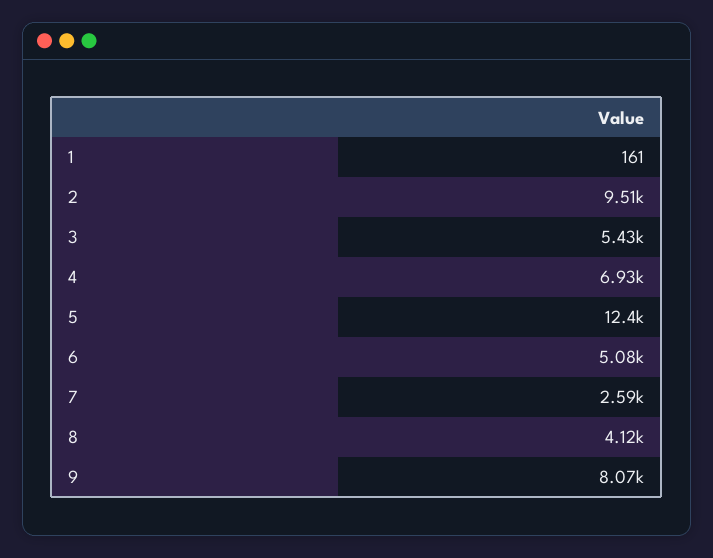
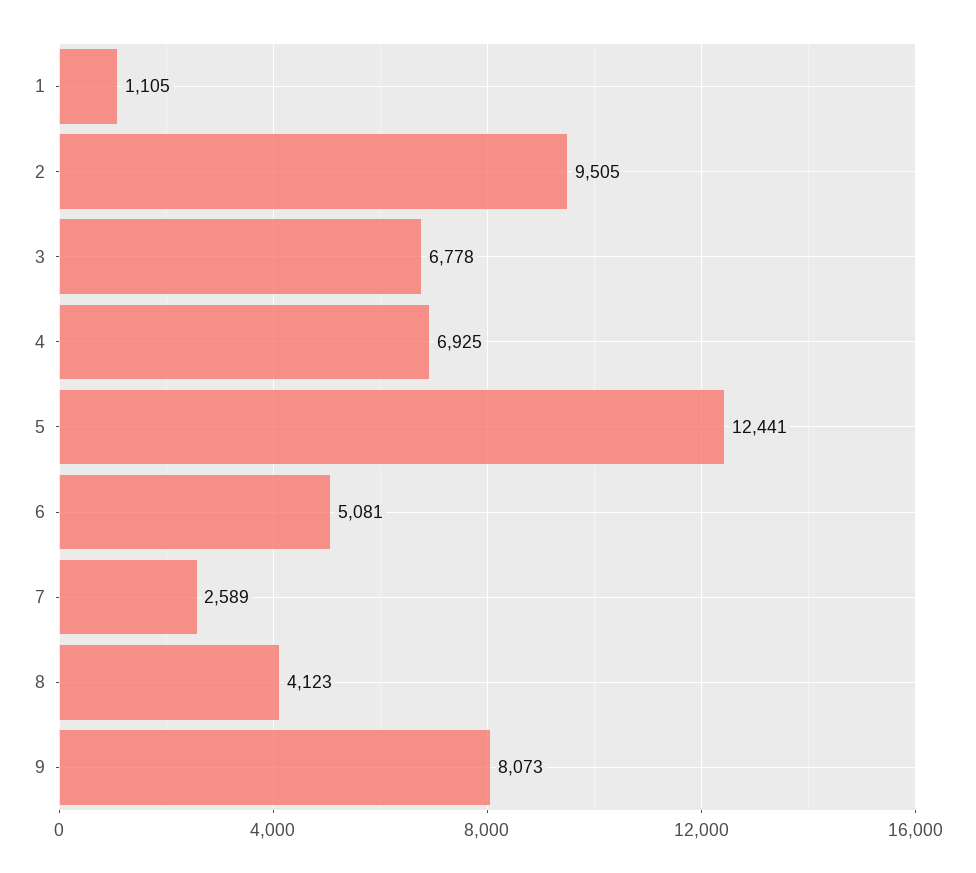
1: 161 -> 1105
3: 5430 -> 6778

